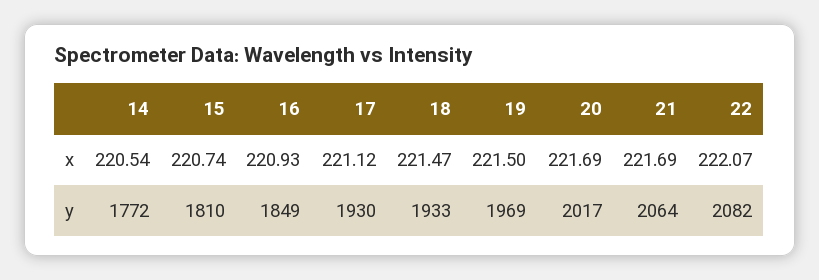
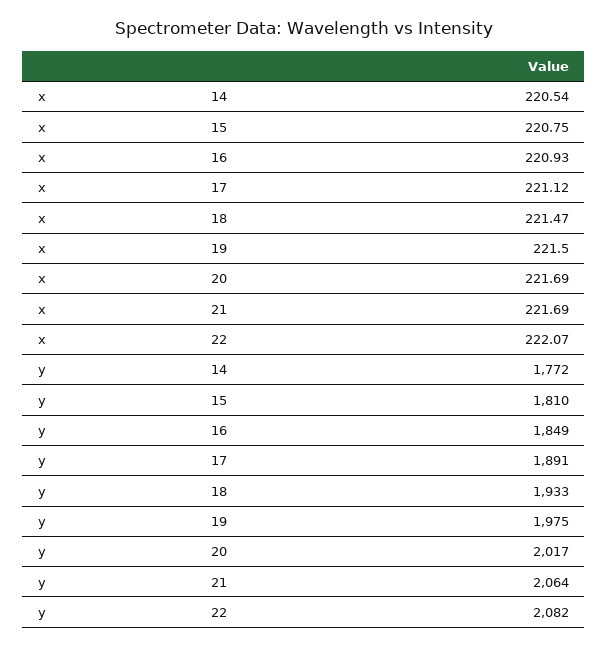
15, x: 220.74 -> 220.75
17, y: 1930 -> 1891
19, y: 1969 -> 1975

